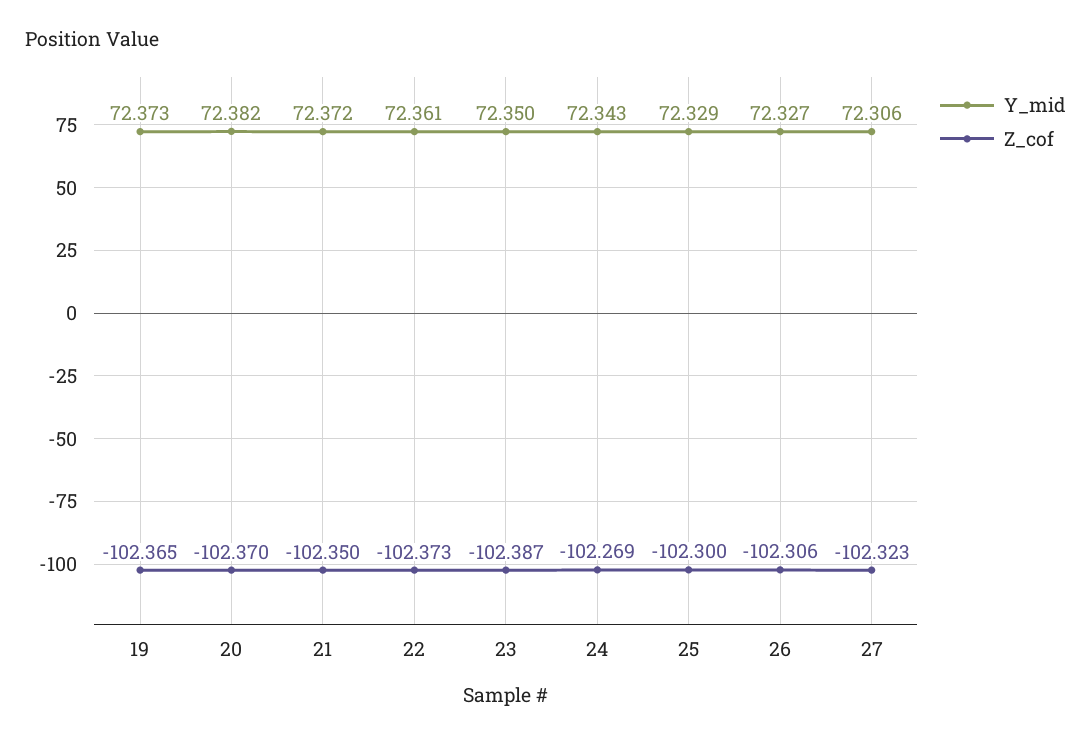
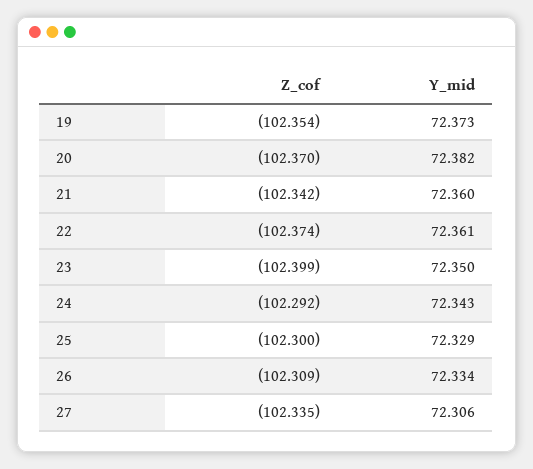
Z_cof, 19: -102.365 -> -102.354
Y_mid, 21: 72.372 -> 72.36
Z_cof, 21: -102.35 -> -102.342
Z_cof, 22: -102.373 -> -102.374
Z_cof, 23: -102.387 -> -102.399
Z_cof, 24: -102.269 -> -102.292
Y_mid, 26: 72.327 -> 72.334
Z_cof, 26: -102.306 -> -102.309
Z_cof, 27: -102.323 -> -102.335

